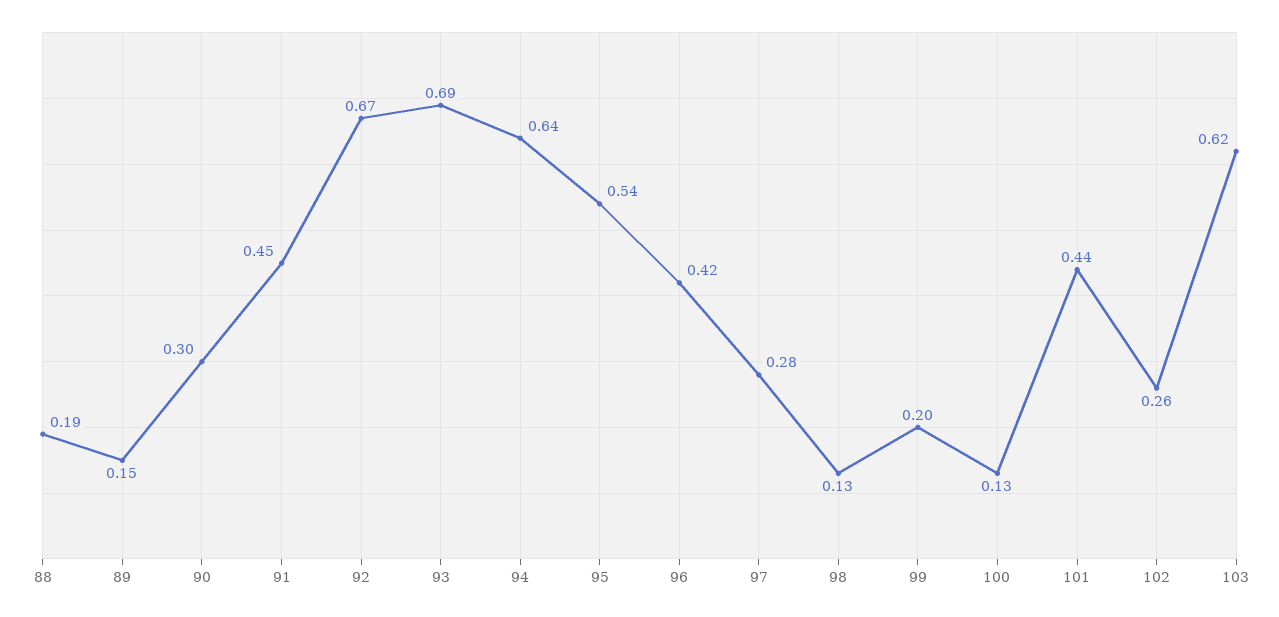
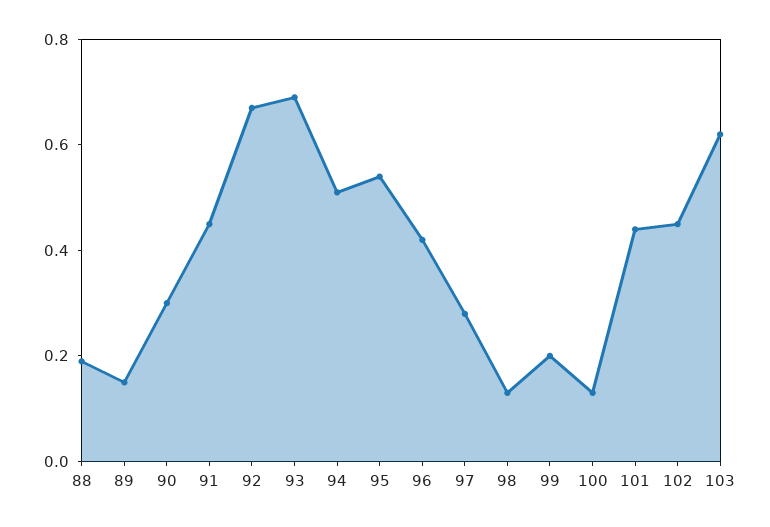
94: 0.64 -> 0.5
102: 0.26 -> 0.45

